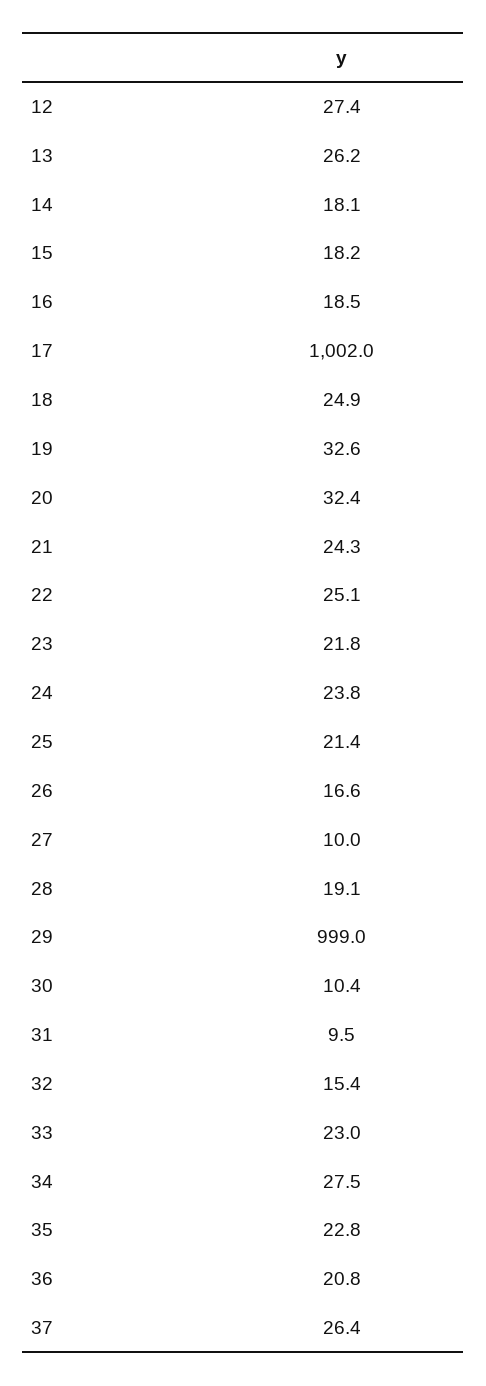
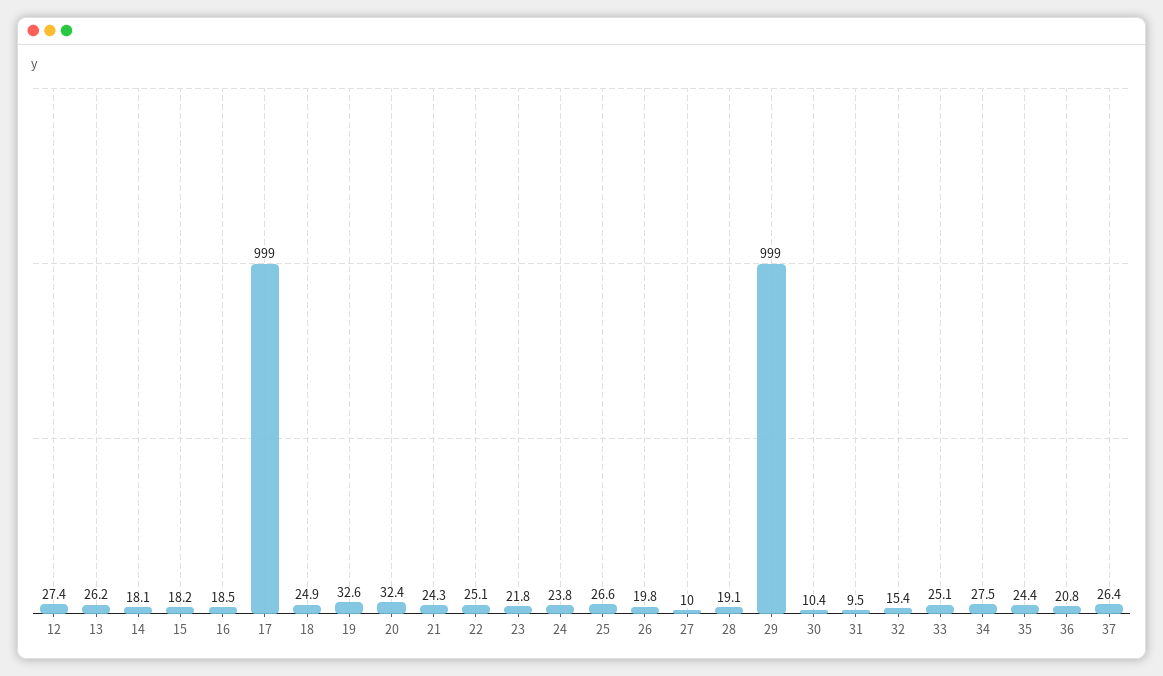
17: 1002 -> 999
25: 21.4 -> 26.6
26: 16.6 -> 19.8
33: 23 -> 25.1
35: 22.8 -> 24.4

